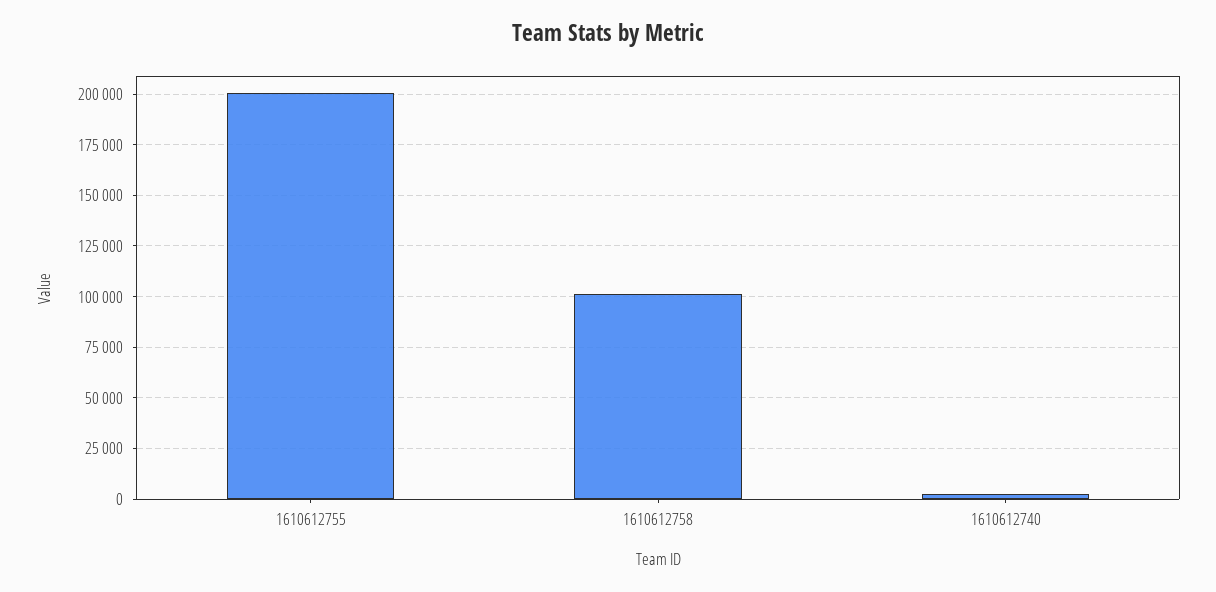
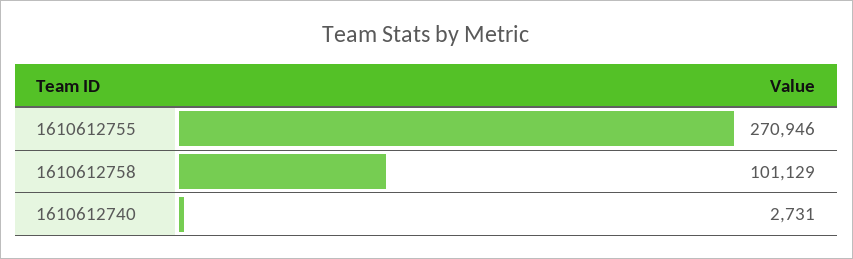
1610612755: 200000 -> 270946

